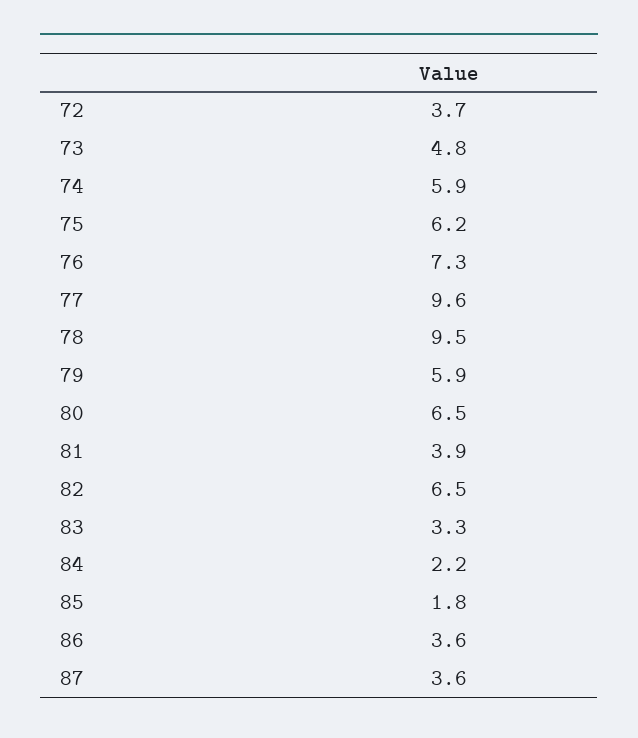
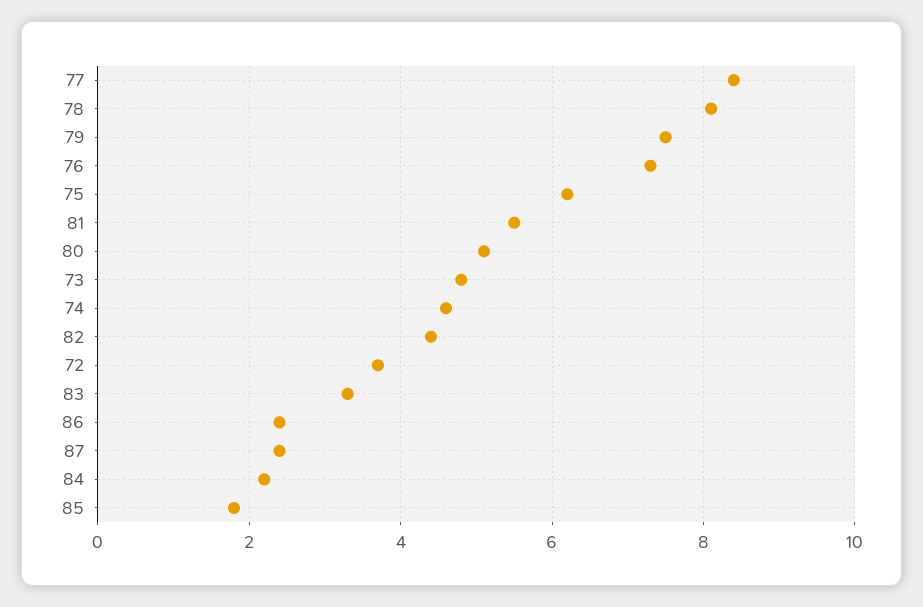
74: 5.9 -> 4.5
77: 9.6 -> 8.5
78: 9.5 -> 8
79: 5.9 -> 7.5
80: 6.5 -> 5
81: 3.9 -> 5.5
82: 6.5 -> 4.5
86: 3.6 -> 2.5
87: 3.6 -> 2.5

